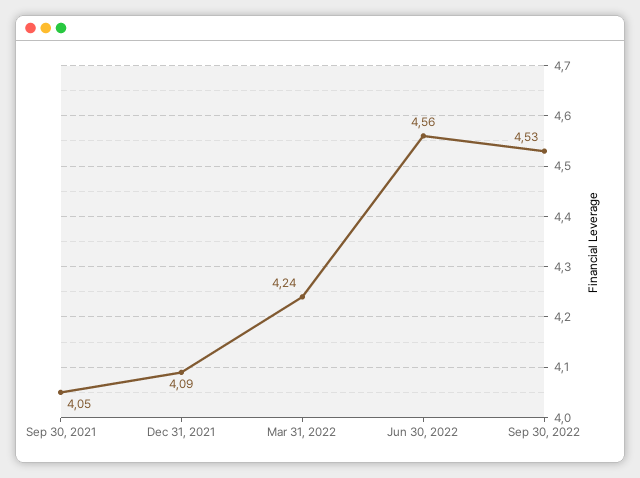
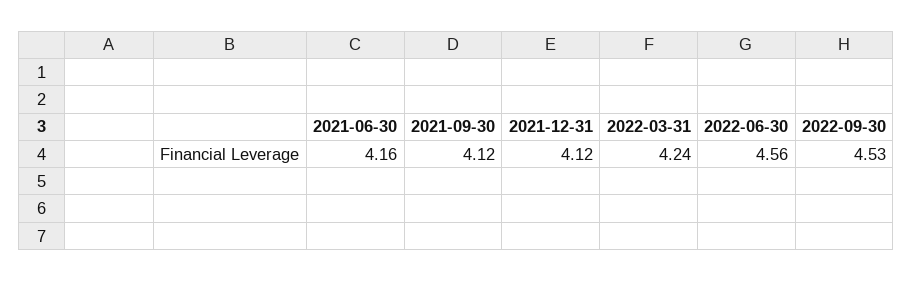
Sep 30, 2021: 4.05 -> 4.12
Dec 31, 2021: 4.09 -> 4.12
2021-06-30: none -> 4.16

